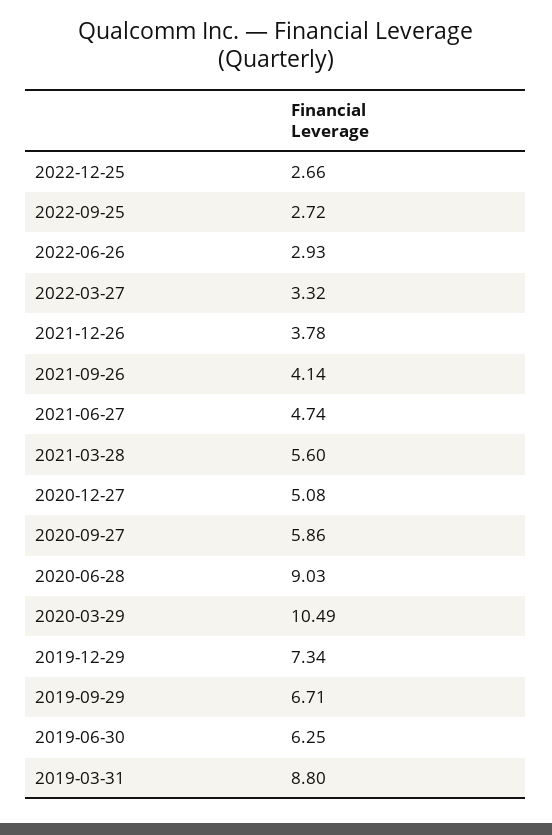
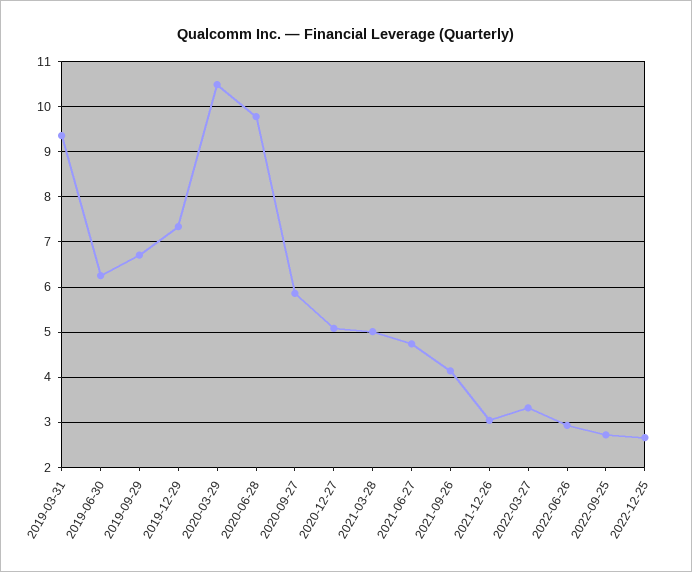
2021-12-26: 3.78 -> 3
2021-03-28: 5.6 -> 5
2020-06-28: 9.03 -> 9.8
2019-03-31: 8.8 -> 9.4

